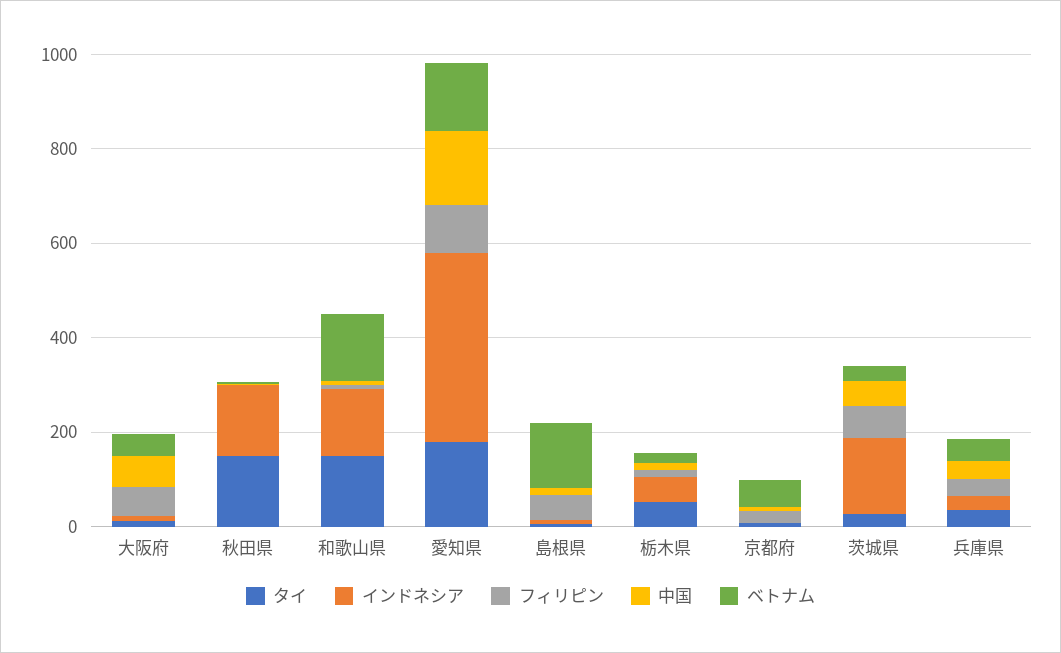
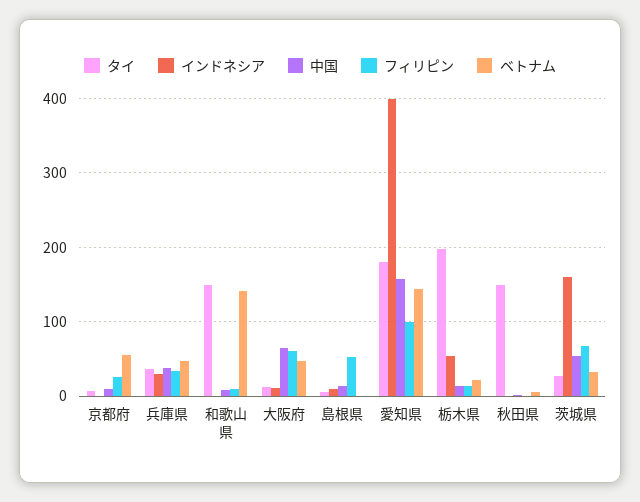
インドネシア, 秋田県: 150 -> 0
インドネシア, 和歌山県: 150 -> 0
ベトナム, 島根県: 150 -> 0
タイ, 栃木県: 50 -> 200

